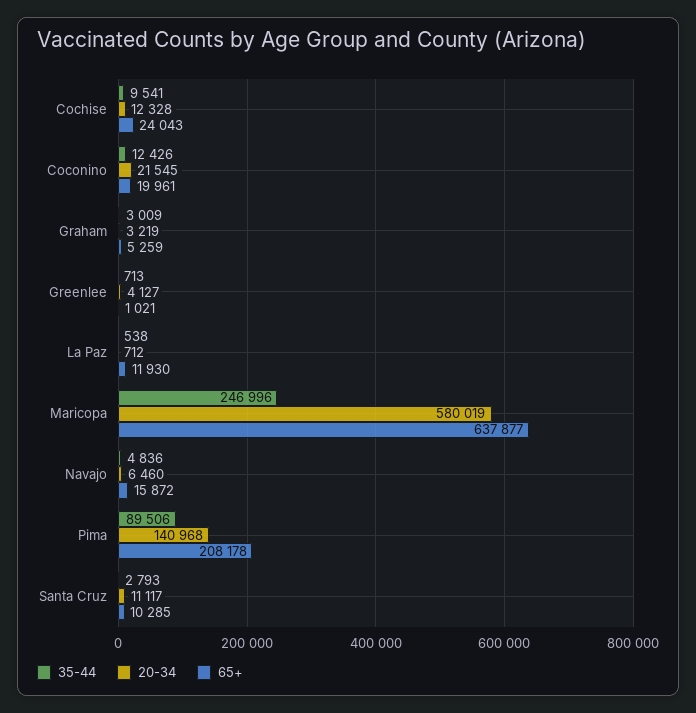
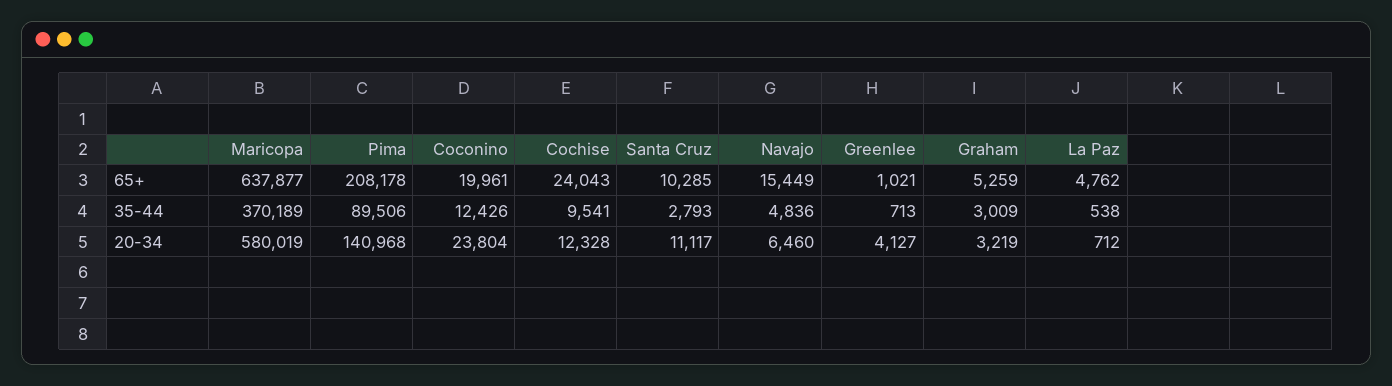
20-34, Coconino: 21545 -> 23804
65+, La Paz: 11930 -> 4762
35-44, Maricopa: 246996 -> 370189
65+, Navajo: 15872 -> 15449

